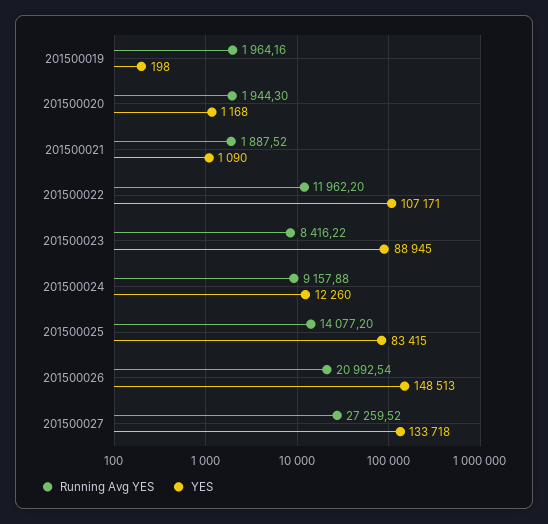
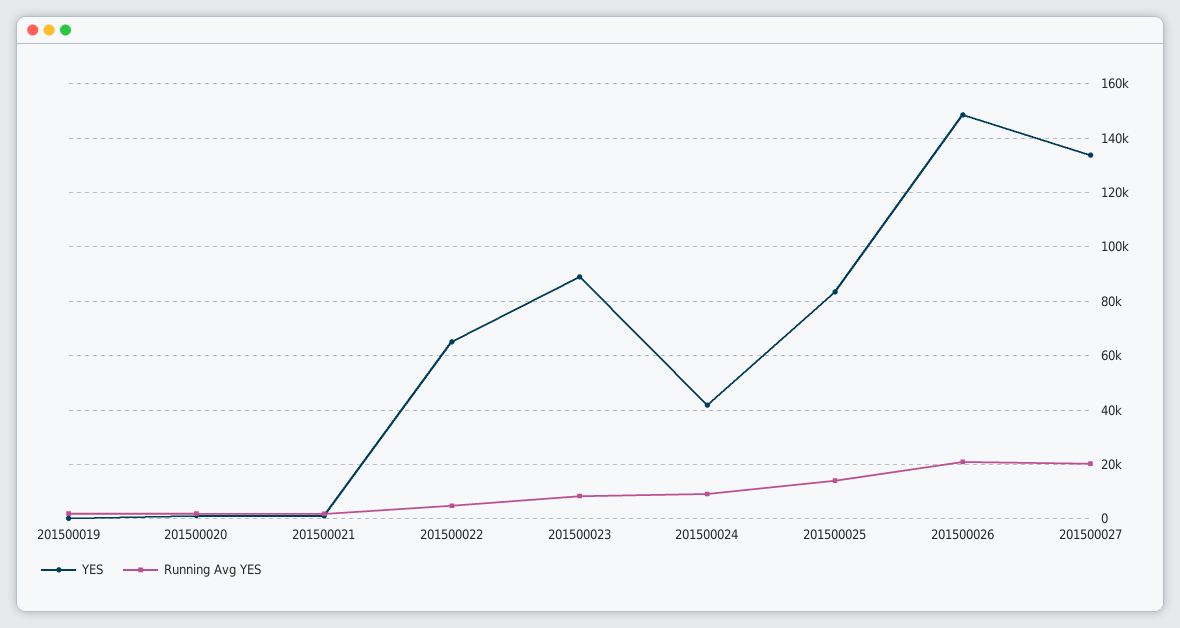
Running Avg YES, 201500022: 11962.2 -> 5000
YES, 201500022: 107171 -> 65000
YES, 201500024: 12260 -> 42500
Running Avg YES, 201500027: 27259.52 -> 20000

